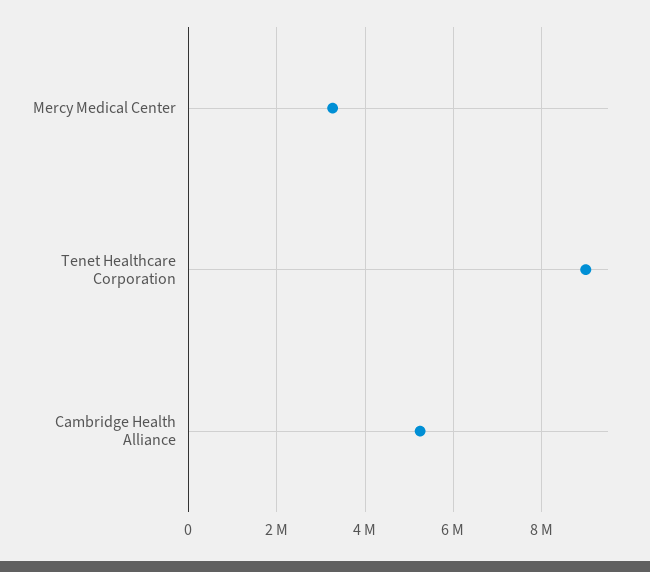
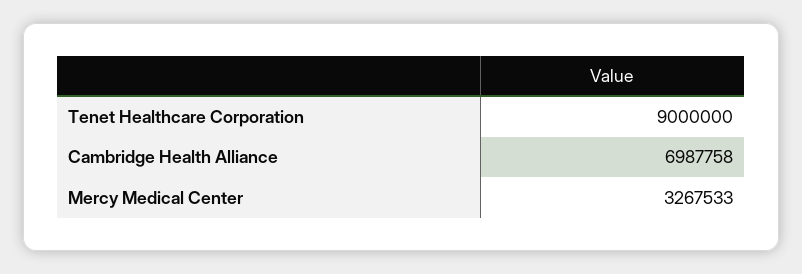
Cambridge Health Alliance: 5200000 -> 6987758

